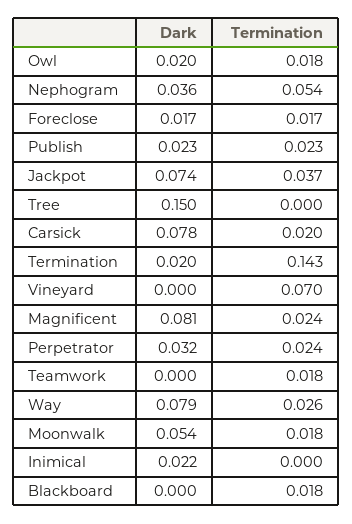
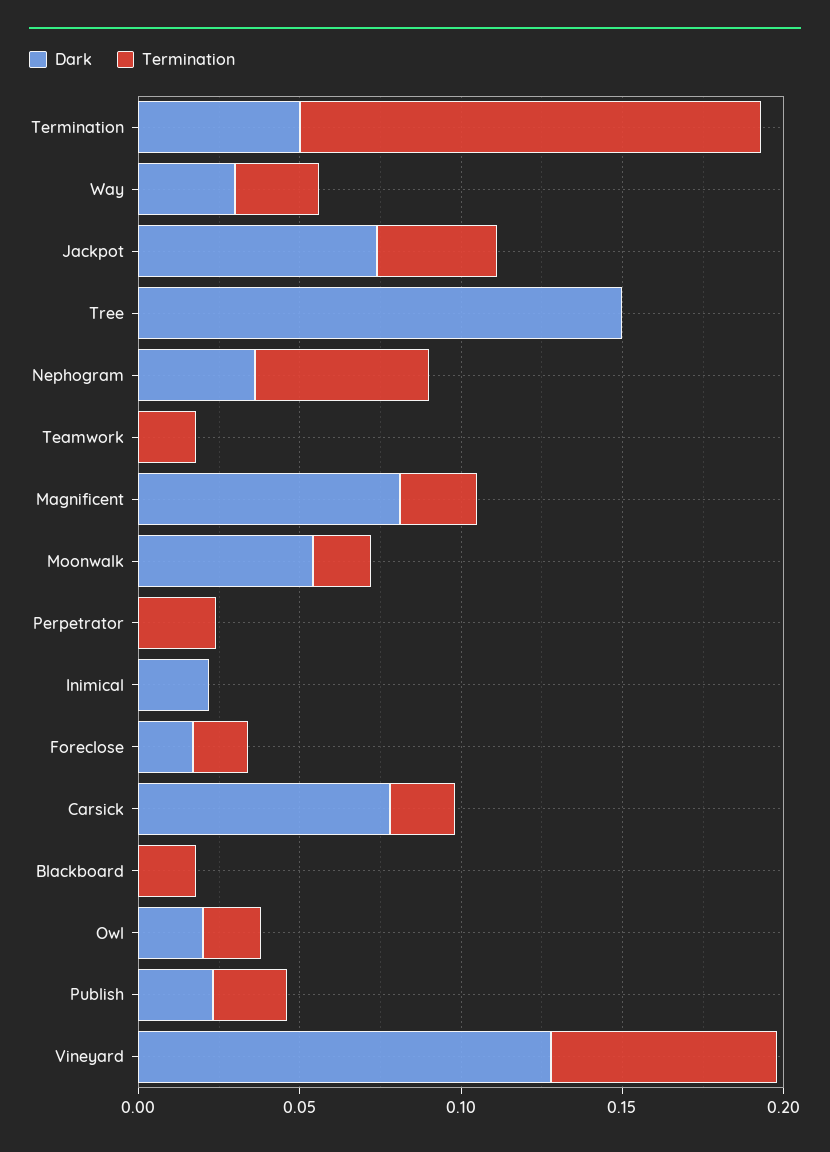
Dark, Termination: 0.02 -> 0.05
Dark, Vineyard: 0 -> 0.13
Dark, Perpetrator: 0.032 -> 0
Dark, Way: 0.079 -> 0.03

